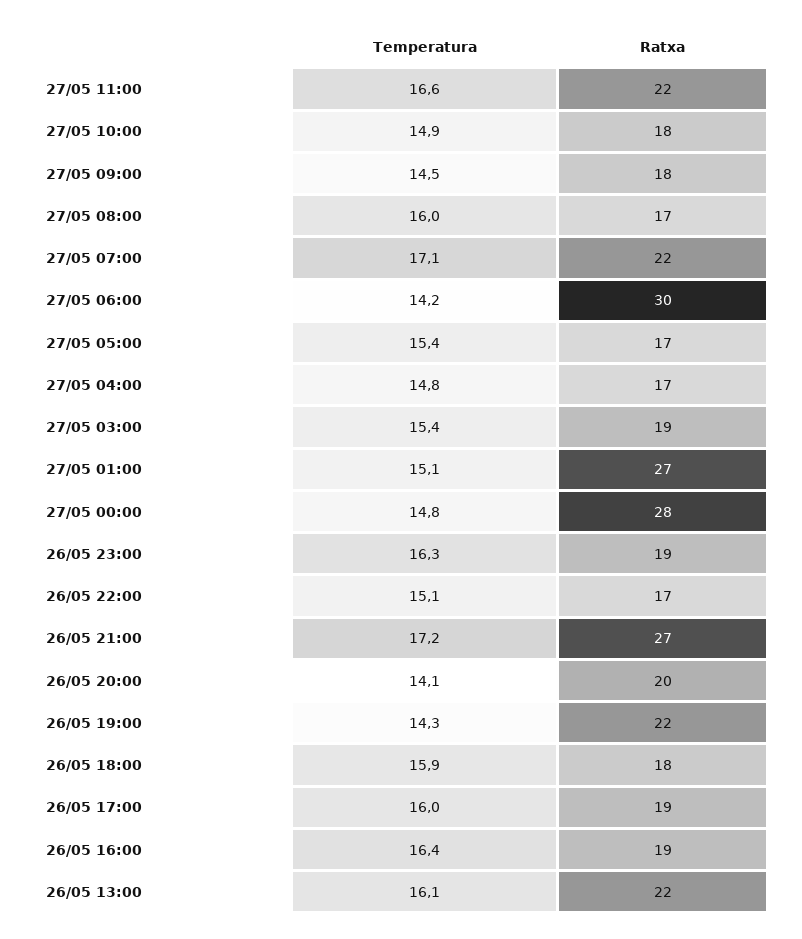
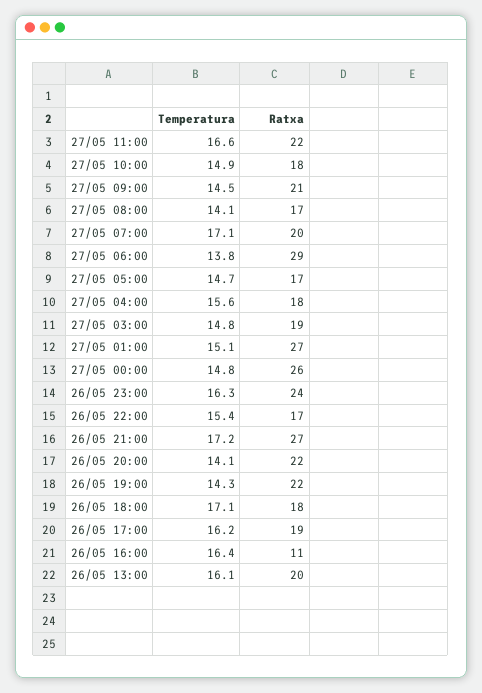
Ratxa, 27/05 09:00: 18 -> 21
Temperatura, 27/05 08:00: 16 -> 14.1
Ratxa, 27/05 07:00: 22 -> 20
Temperatura, 27/05 06:00: 14.2 -> 13.8
Ratxa, 27/05 06:00: 30 -> 29
Temperatura, 27/05 05:00: 15.4 -> 14.7
Temperatura, 27/05 04:00: 14.8 -> 15.6
Ratxa, 27/05 04:00: 17 -> 18
Temperatura, 27/05 03:00: 15.4 -> 14.8
Ratxa, 27/05 00:00: 28 -> 26
Ratxa, 26/05 23:00: 19 -> 24
Temperatura, 26/05 22:00: 15.1 -> 15.4
Ratxa, 26/05 20:00: 20 -> 22
Temperatura, 26/05 18:00: 15.9 -> 17.1
Temperatura, 26/05 17:00: 16 -> 16.2
Ratxa, 26/05 16:00: 19 -> 11
Ratxa, 26/05 13:00: 22 -> 20

